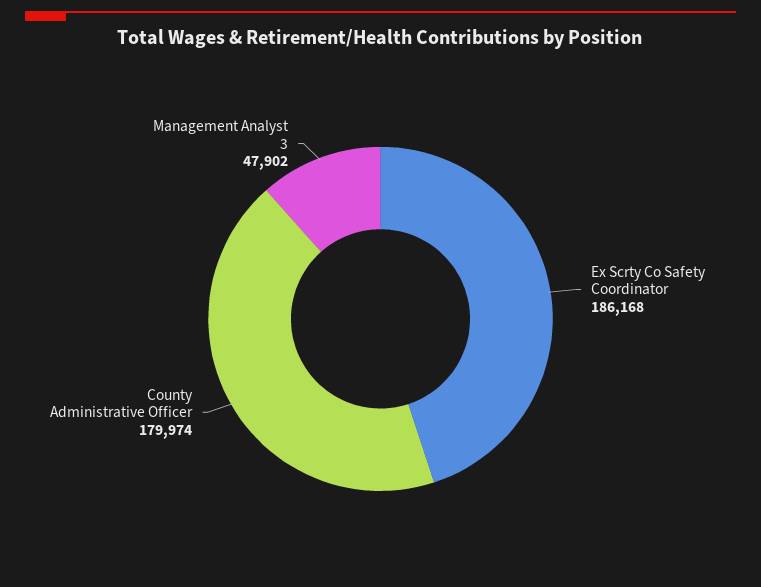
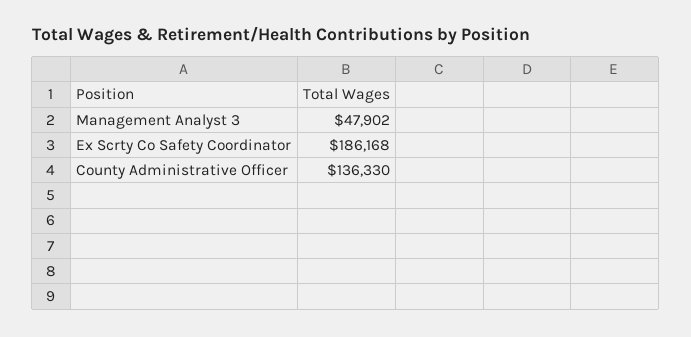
County Administrative Officer: 179974 -> 136330

